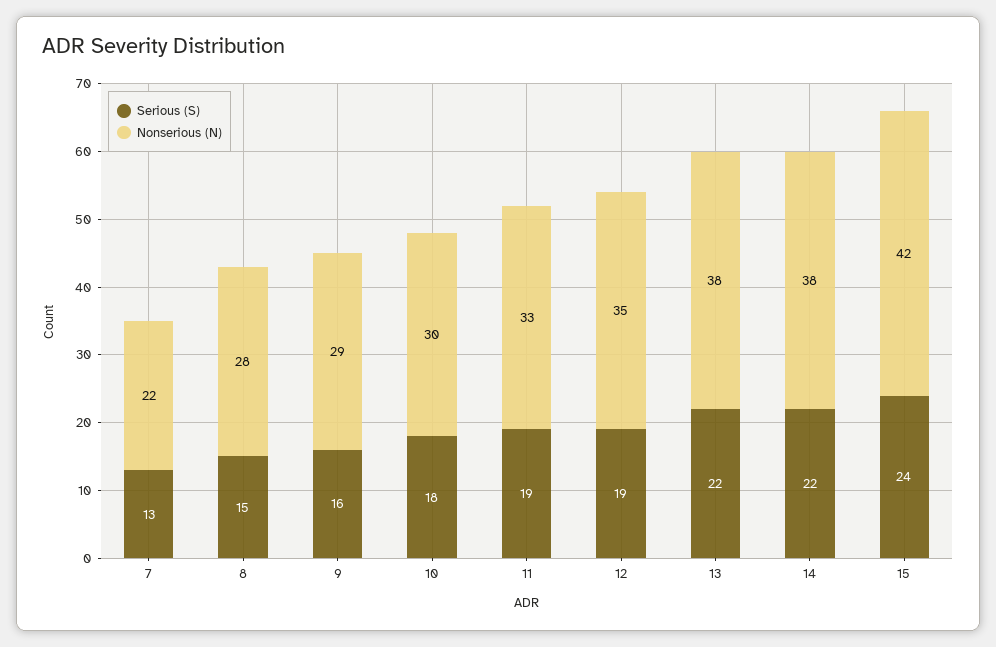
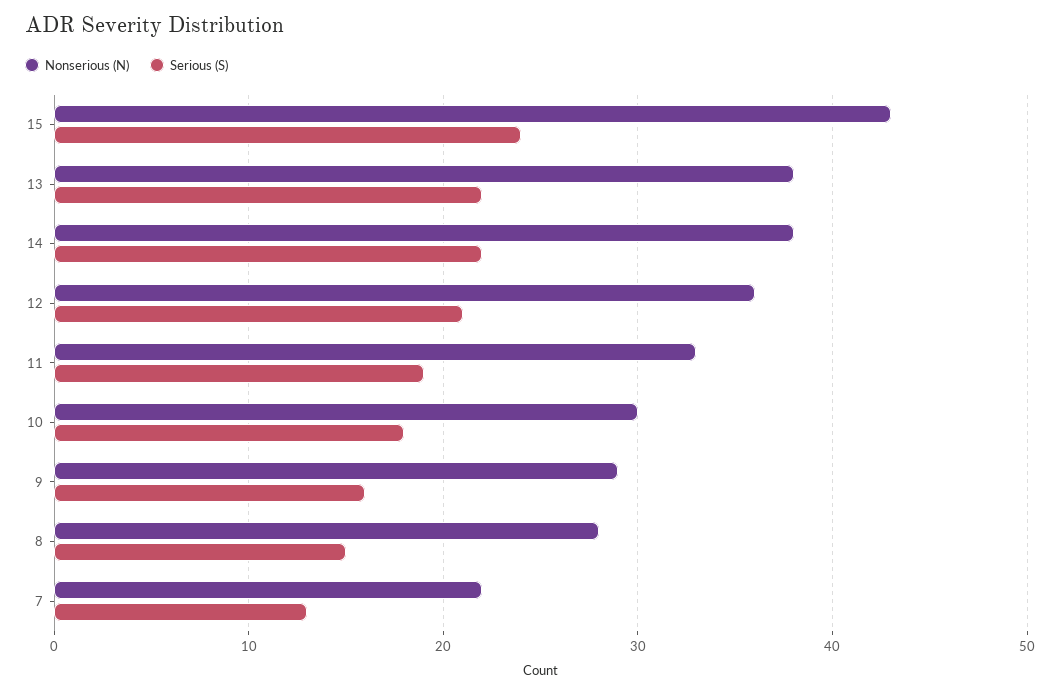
Serious (S), 12: 19 -> 21
Nonserious (N), 12: 35 -> 36
Nonserious (N), 15: 42 -> 43

